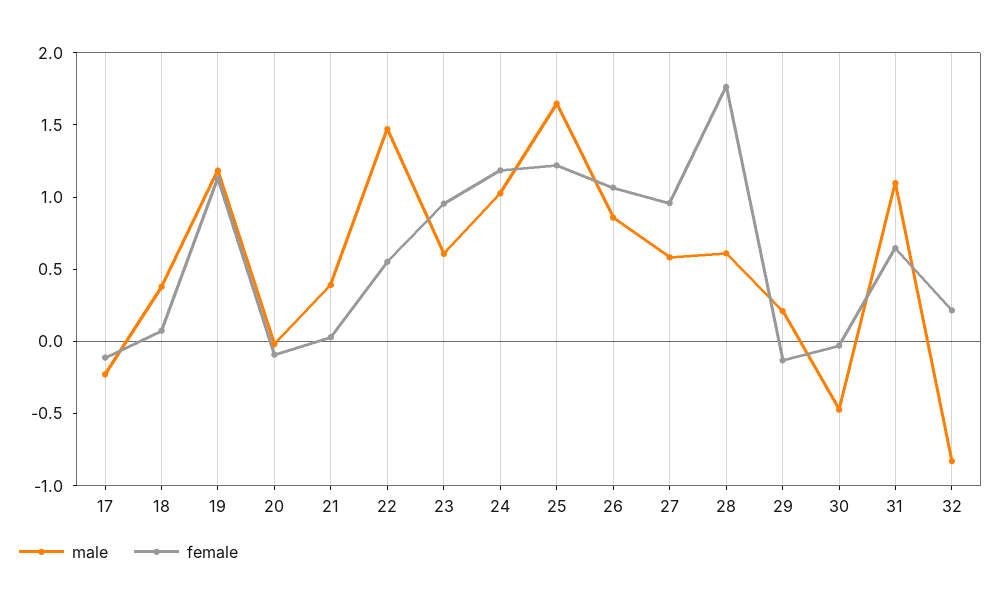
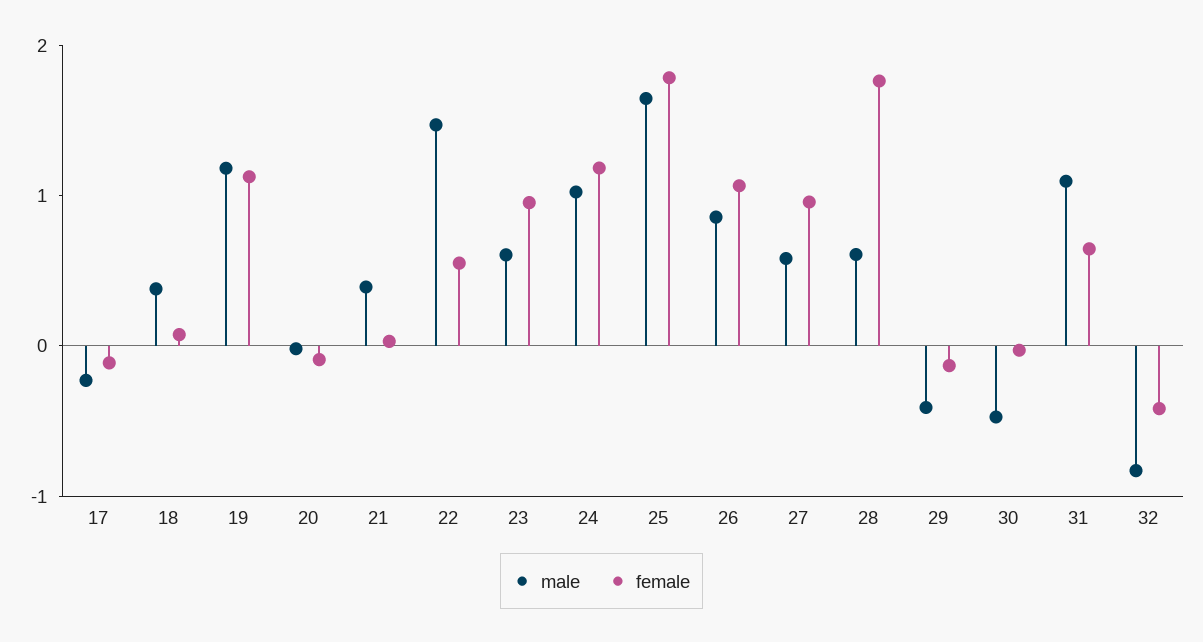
female, 25: 1.2 -> 1.8
male, 29: 0.2 -> -0.4
female, 32: 0.2 -> -0.4

